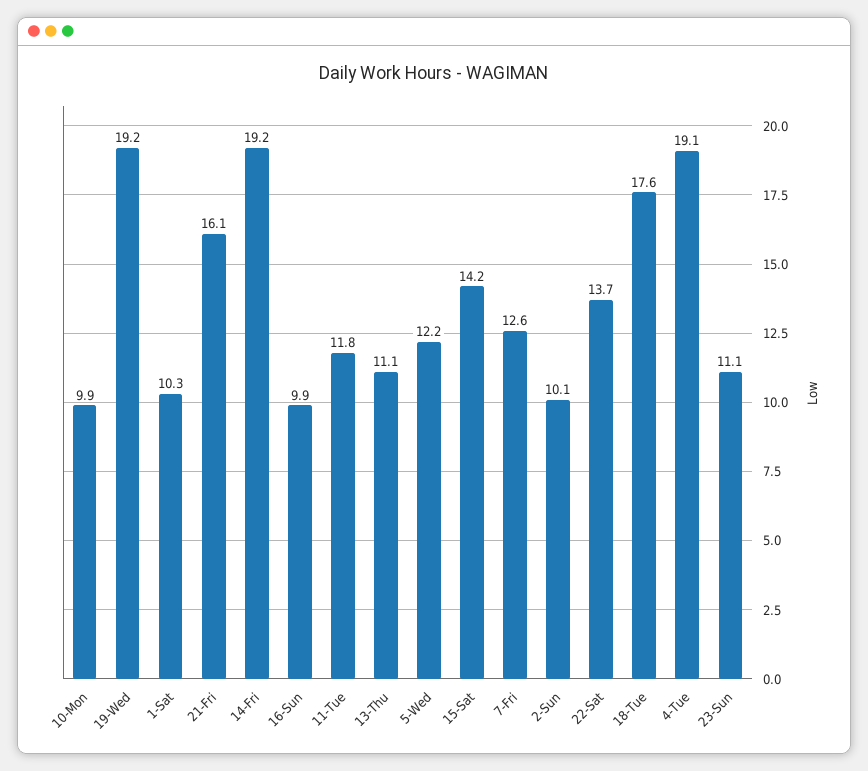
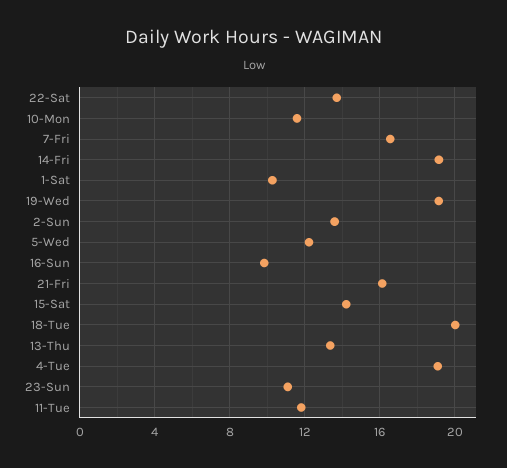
10-Mon: 9.9 -> 11.5
13-Thu: 11.1 -> 13.5
7-Fri: 12.6 -> 16.5
2-Sun: 10.1 -> 13.5
18-Tue: 17.6 -> 20

